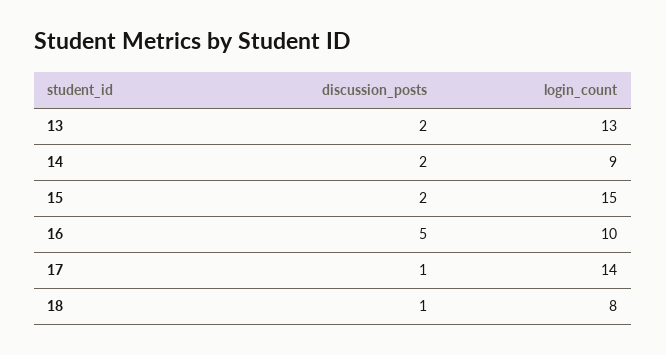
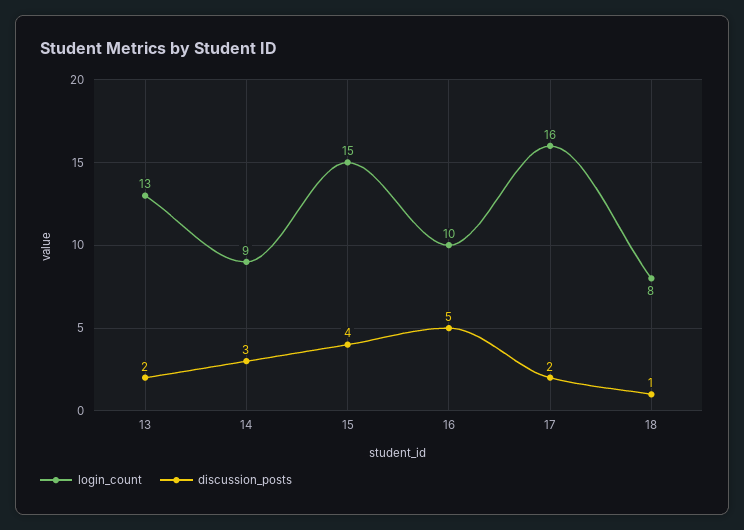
discussion_posts, 14: 2 -> 3
discussion_posts, 15: 2 -> 4
discussion_posts, 17: 1 -> 2
login_count, 17: 14 -> 16

